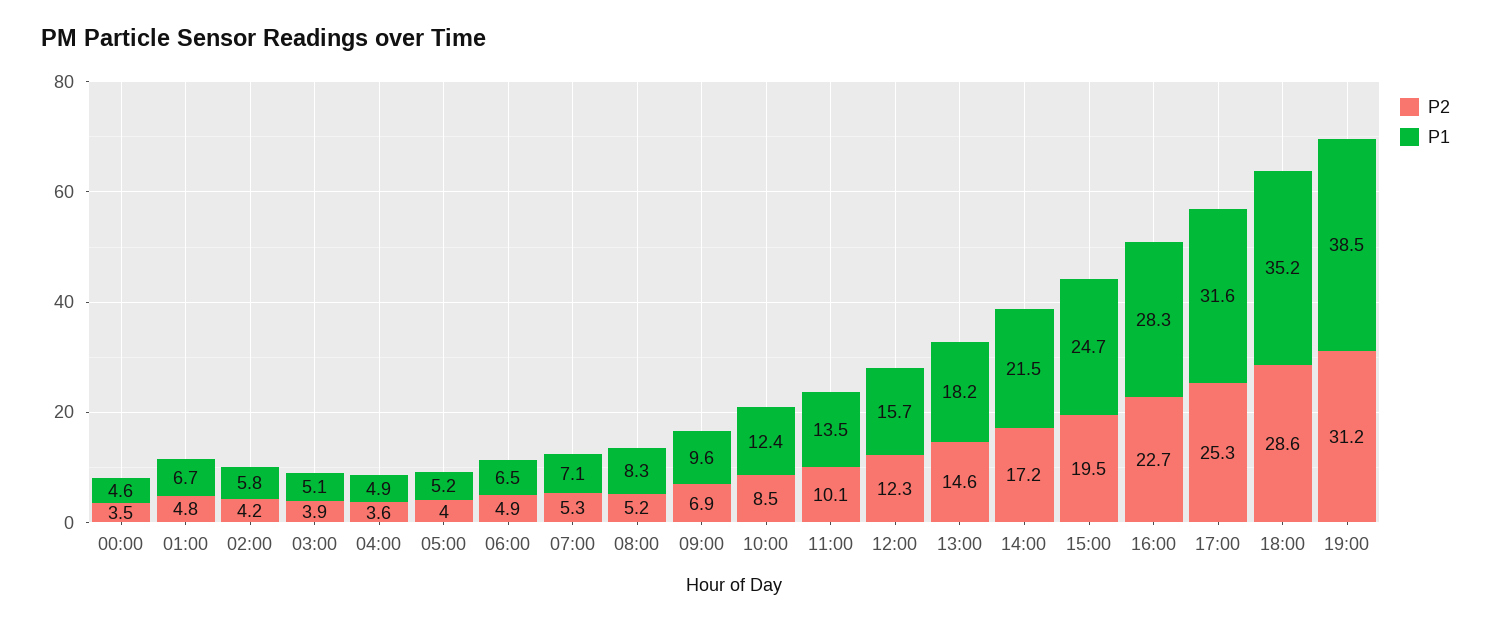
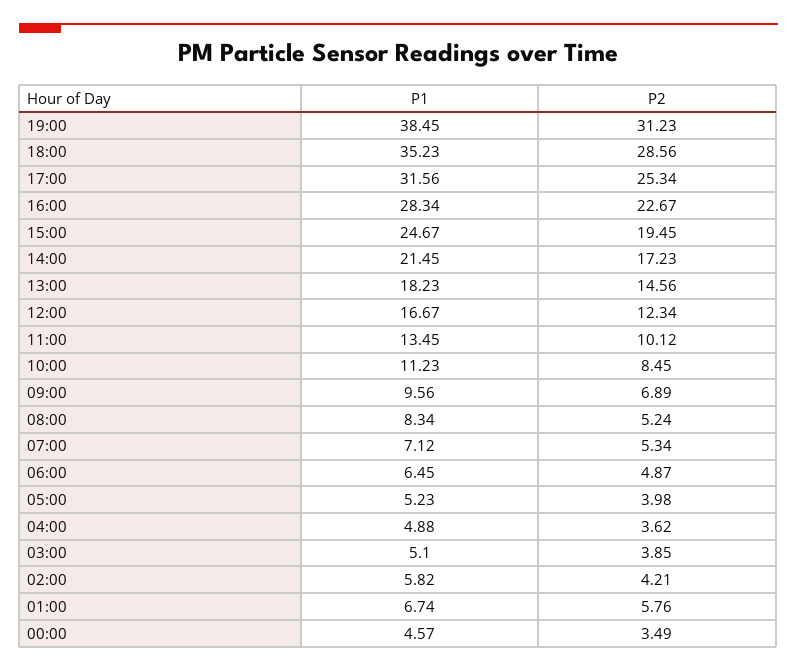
P2, 01:00: 4.8 -> 5.76
P1, 10:00: 12.4 -> 11.23
P1, 12:00: 15.7 -> 16.67

